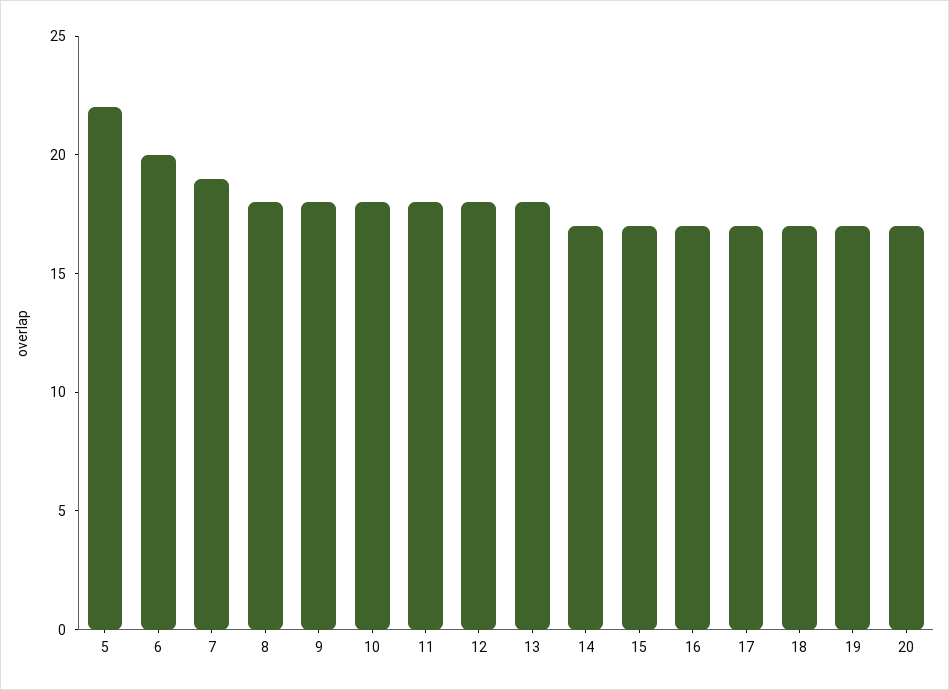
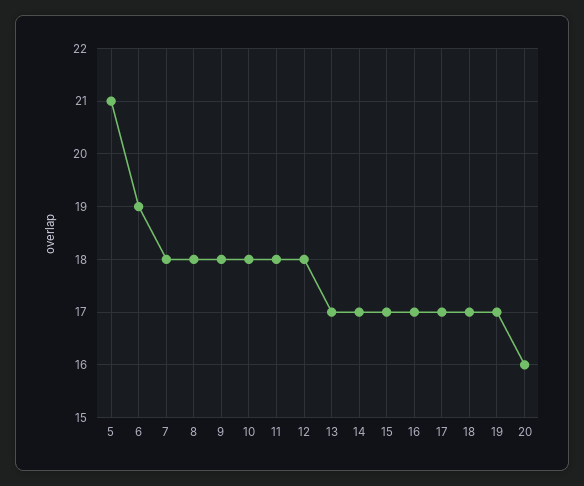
5: 22 -> 21
6: 20 -> 19
7: 19 -> 18
13: 18 -> 17
20: 17 -> 16

